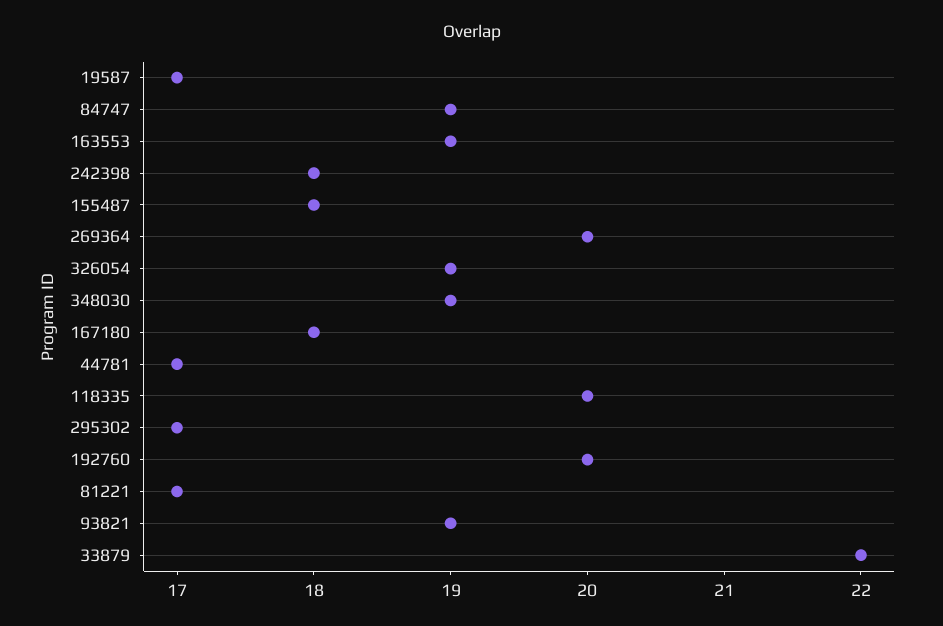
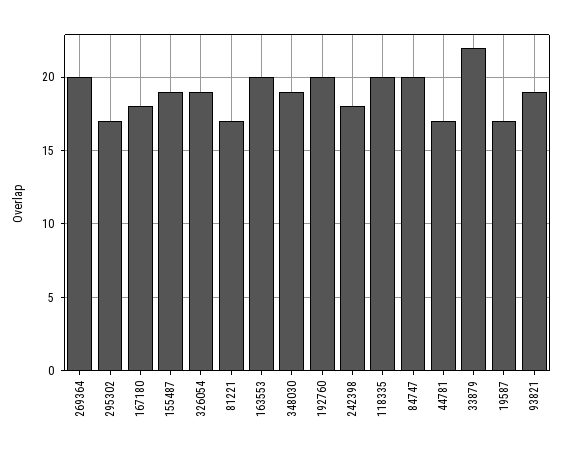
84747: 19 -> 20
163553: 19 -> 20
155487: 18 -> 19

